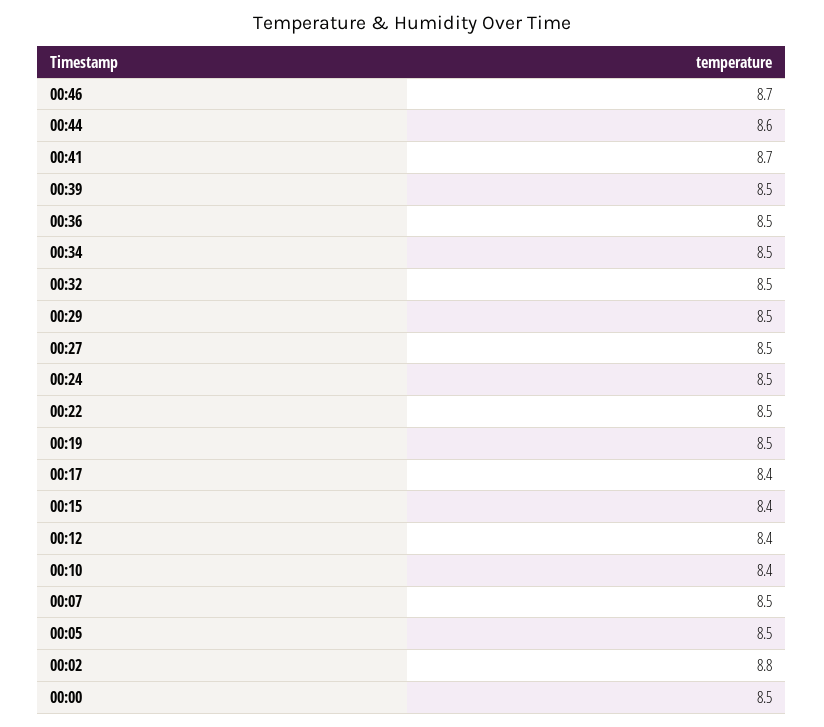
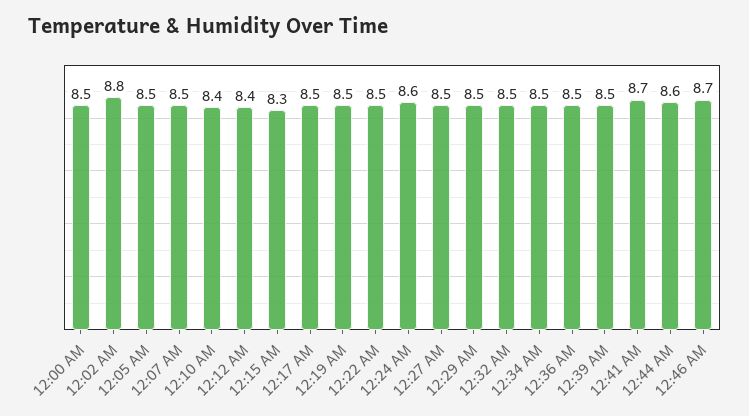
00:24: 8.5 -> 8.6
00:17: 8.4 -> 8.5
00:15: 8.4 -> 8.3

